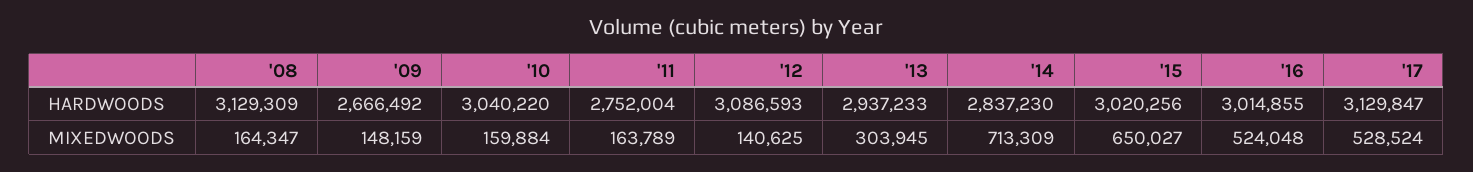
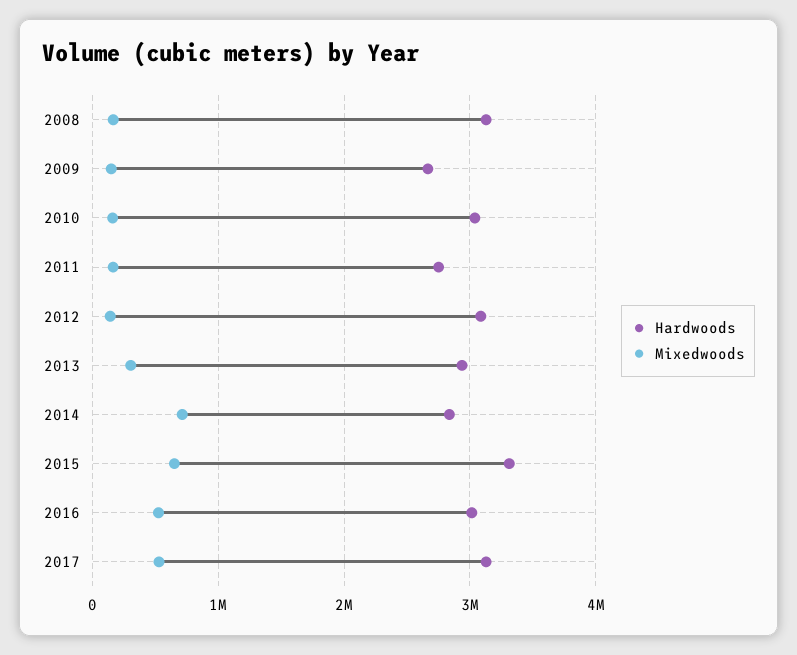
HARDWOODS, '15: 3020256 -> 3300000

